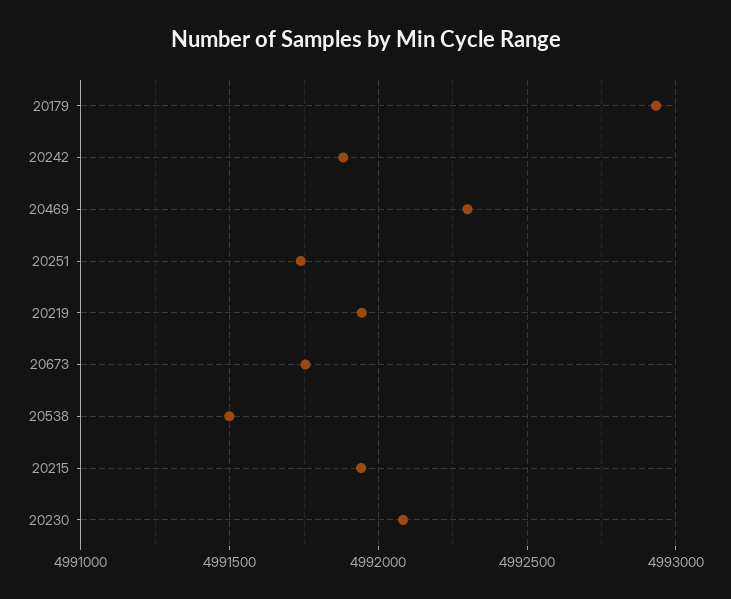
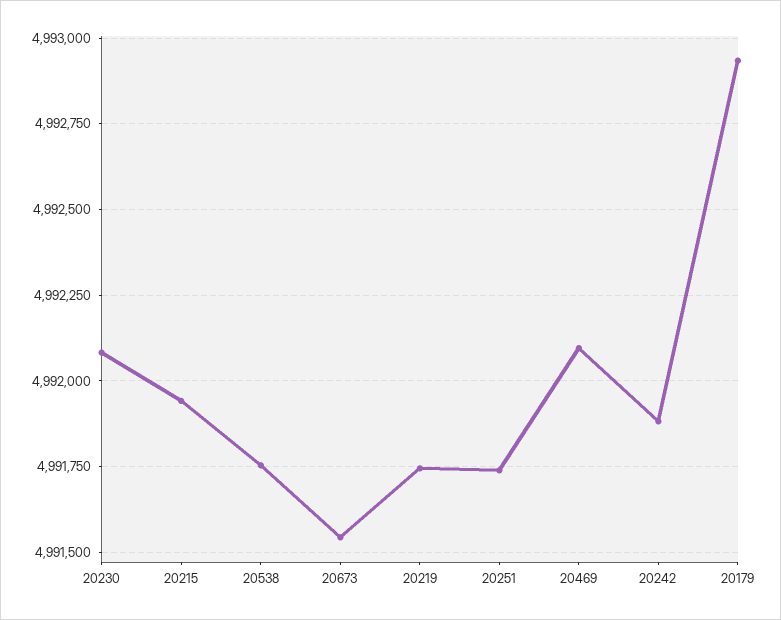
20469: 4992300 -> 4992100
20219: 4991950 -> 4991750
20673: 4991750 -> 4991550
20538: 4991500 -> 4991750

